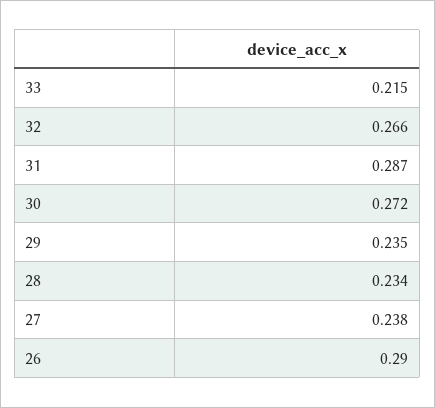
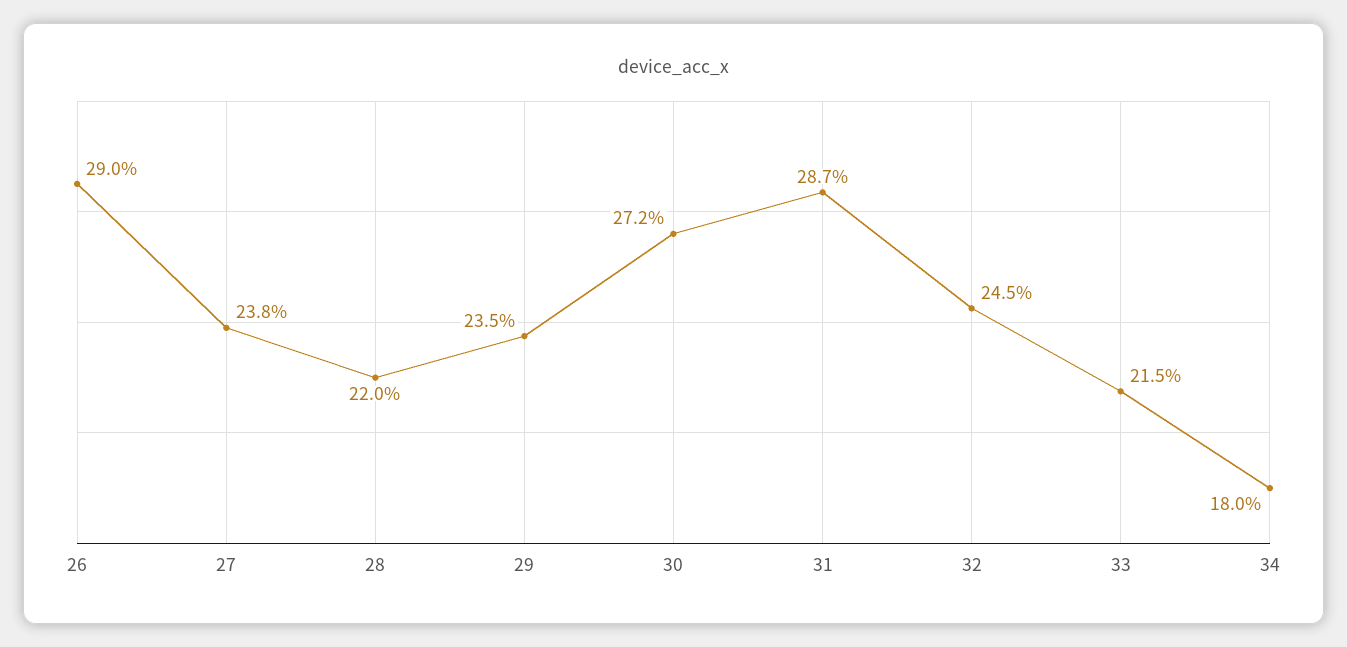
32: 0.266 -> 0.245
28: 0.234 -> 0.22
34: none -> 0.18

